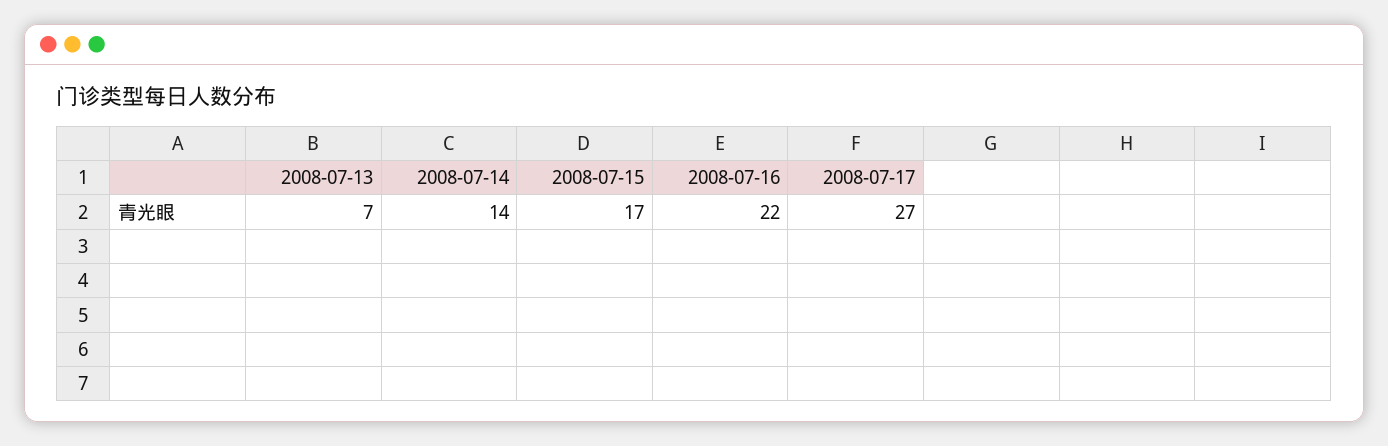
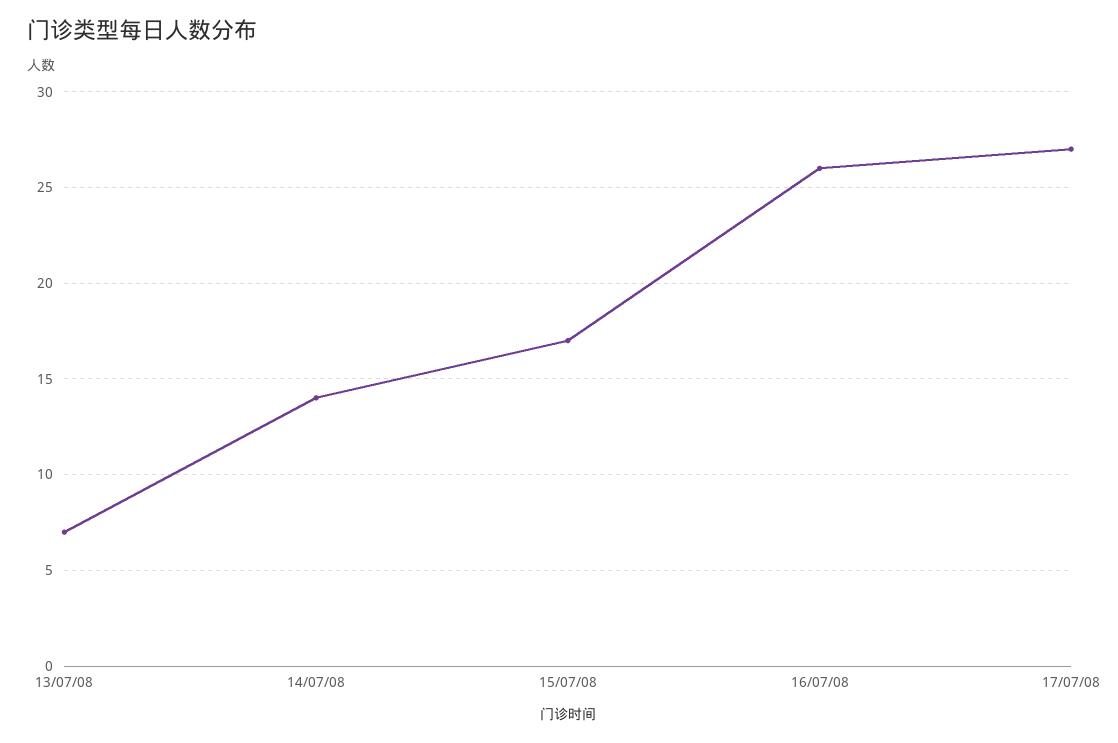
2008-07-16: 22 -> 26

